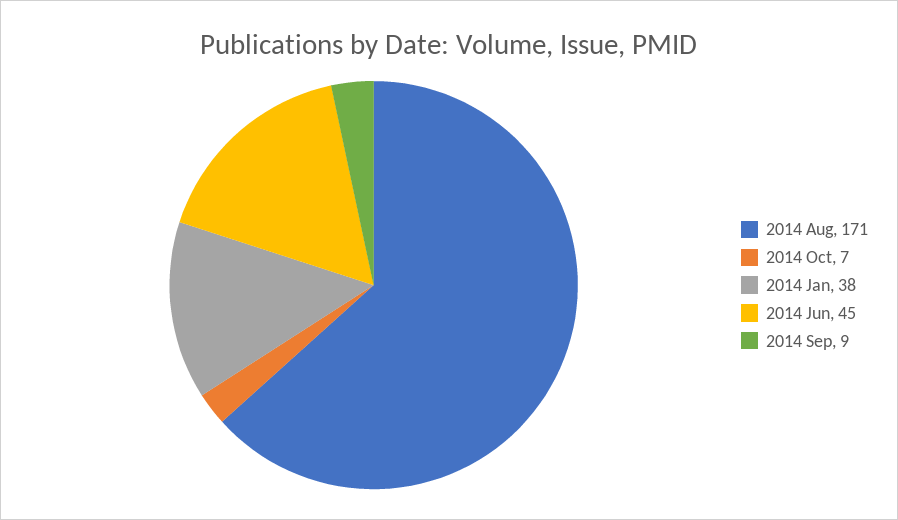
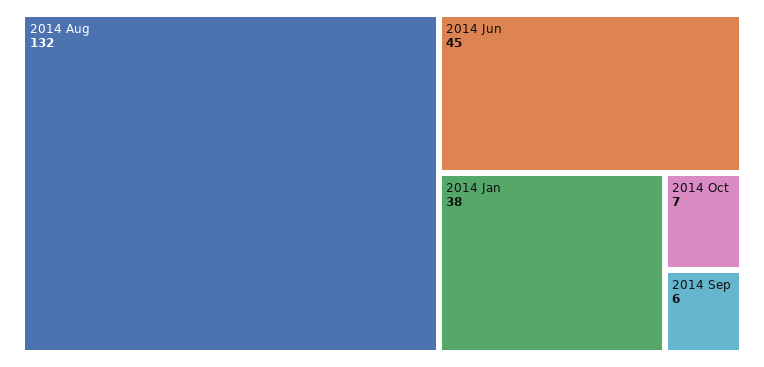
2014 Aug: 171 -> 132
2014 Sep: 9 -> 6

